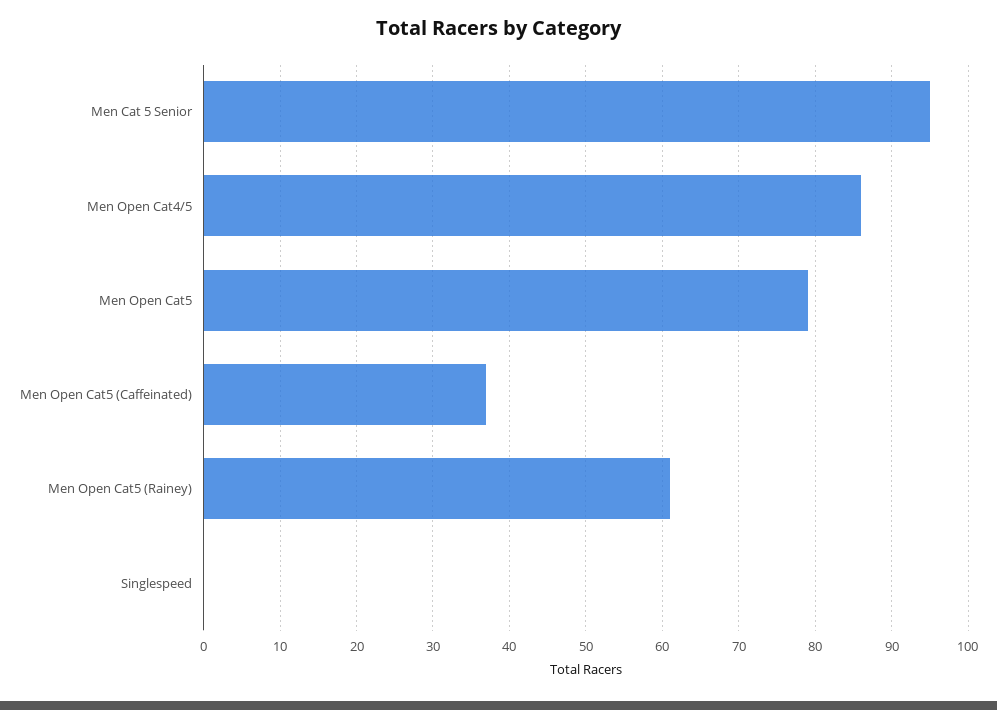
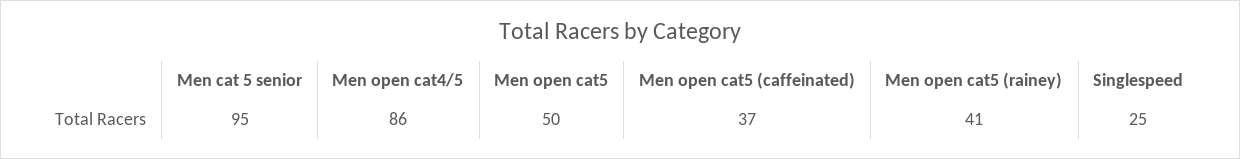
Men Open Cat5: 79 -> 50
Men Open Cat5 (Rainey): 61 -> 41
Singlespeed: 0 -> 25

